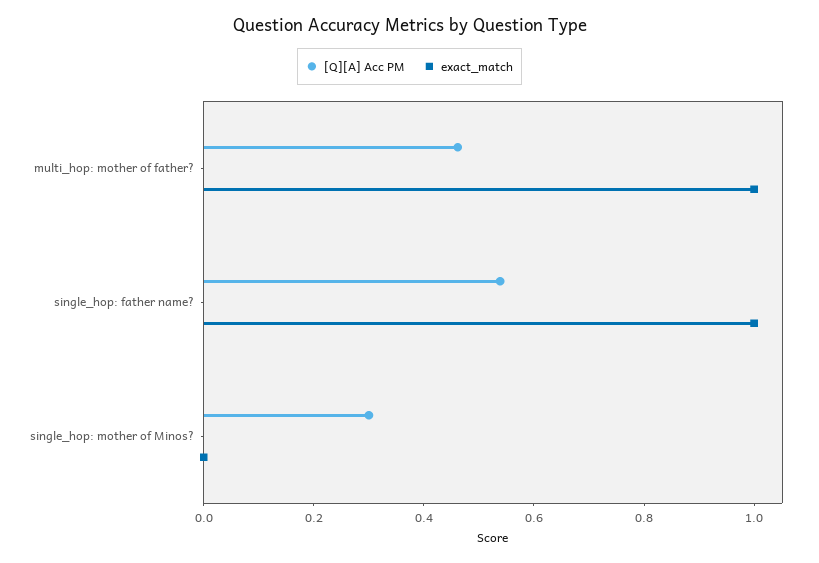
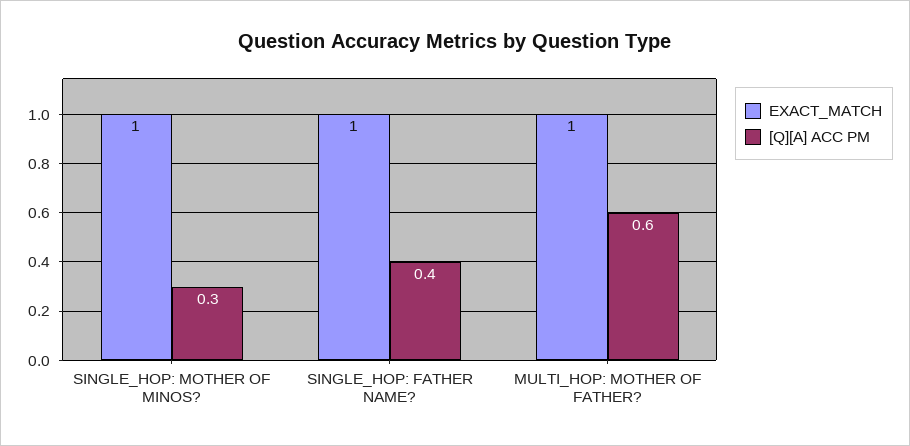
[Q][A] Acc PM, multi_hop: mother of father?: 0.45 -> 0.6
[Q][A] Acc PM, single_hop: father name?: 0.55 -> 0.4
exact_match, single_hop: mother of Minos?: 0 -> 1

